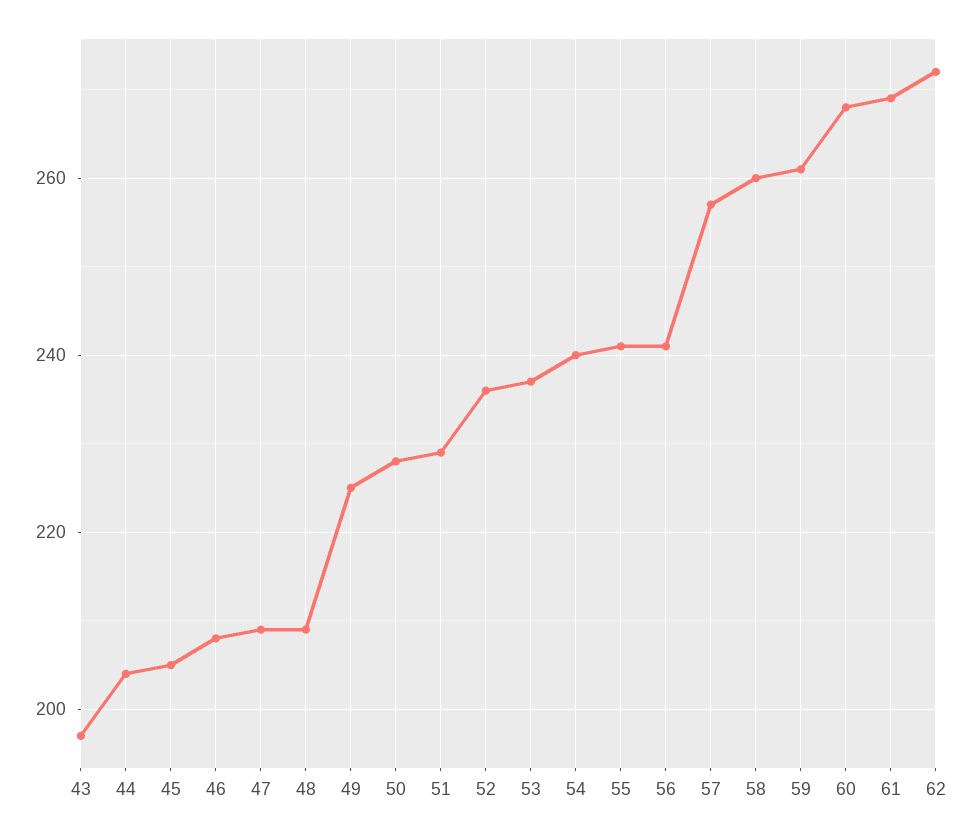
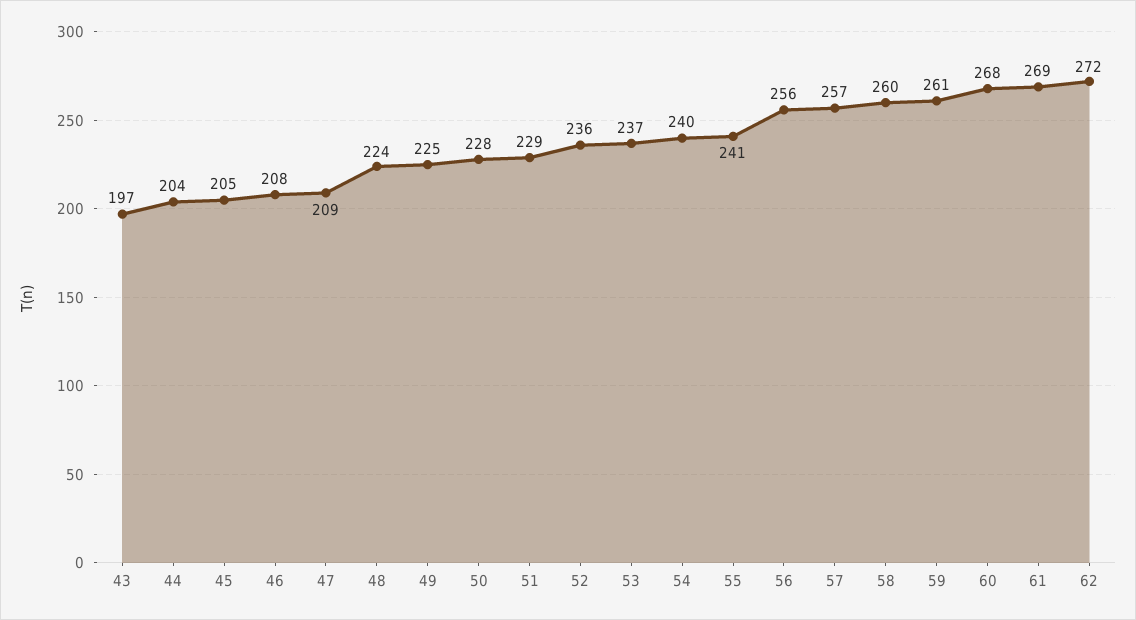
48: 210 -> 224
56: 240 -> 256

